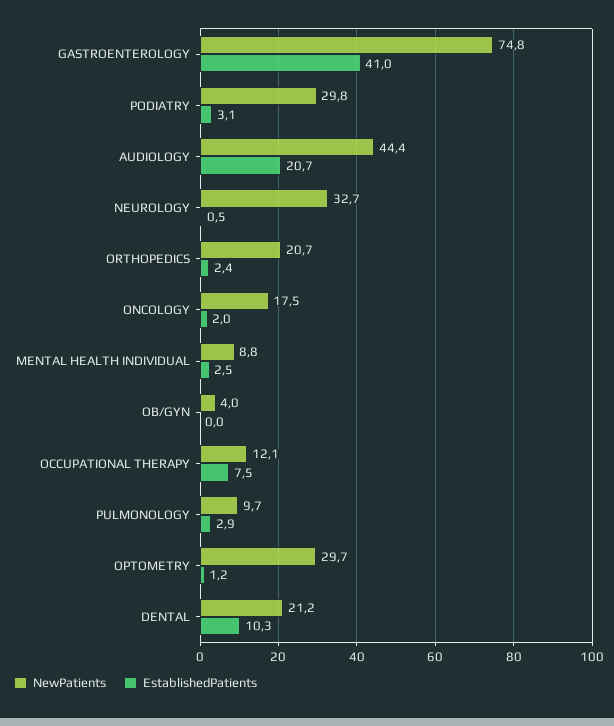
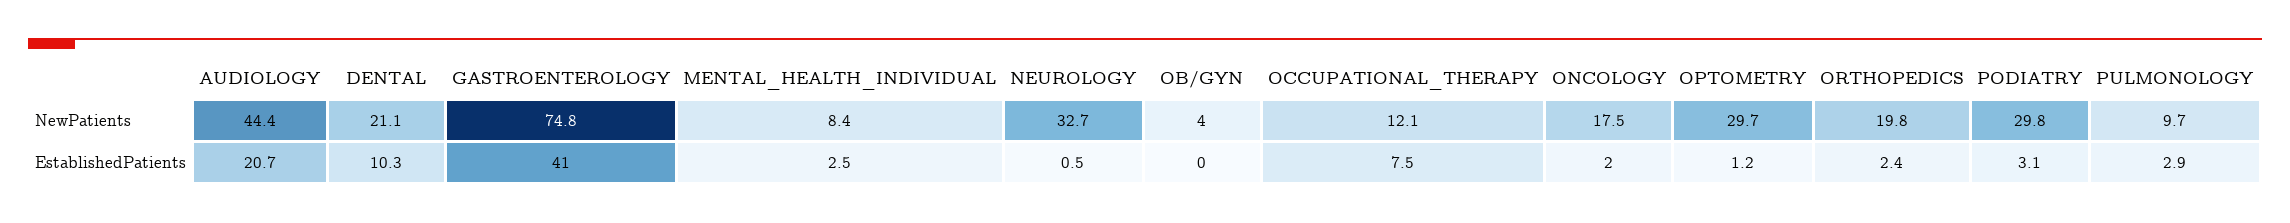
NewPatients, ORTHOPEDICS: 20.7 -> 19.8
NewPatients, MENTAL HEALTH INDIVIDUAL: 8.8 -> 8.4
NewPatients, DENTAL: 21.2 -> 21.1

